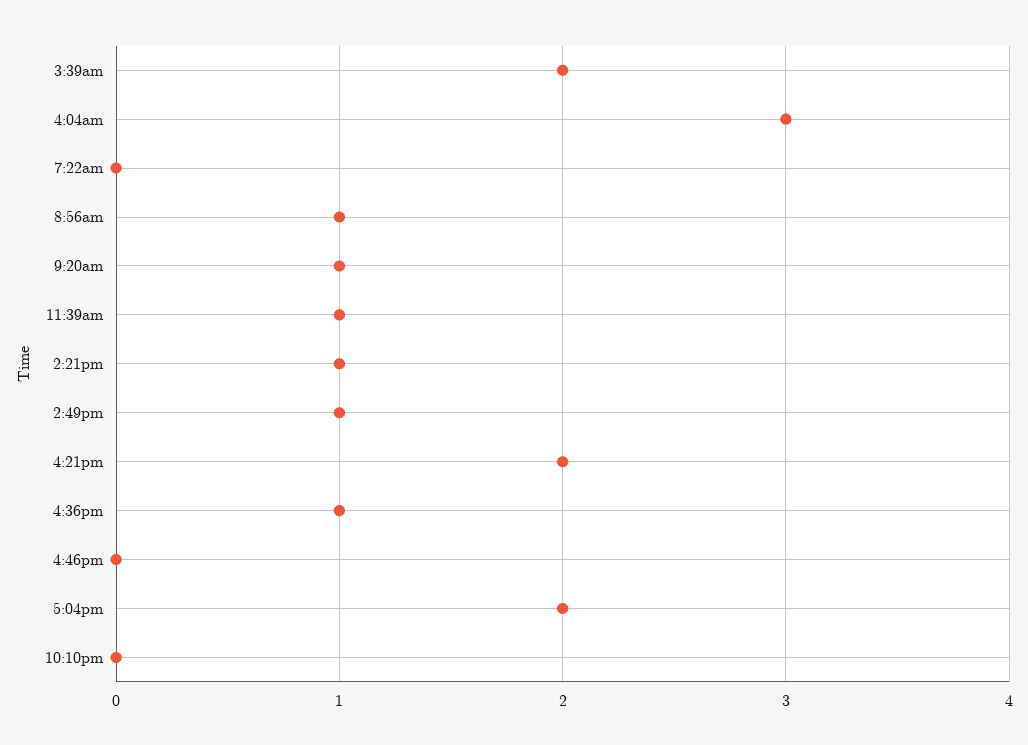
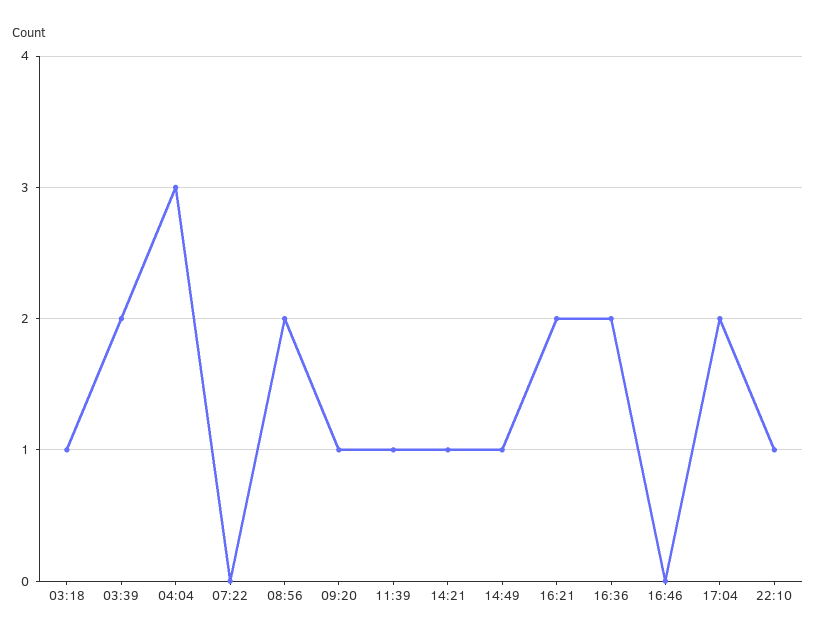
8:56am: 1 -> 2
4:36pm: 1 -> 2
10:10pm: 0 -> 1
03:18: none -> 1

